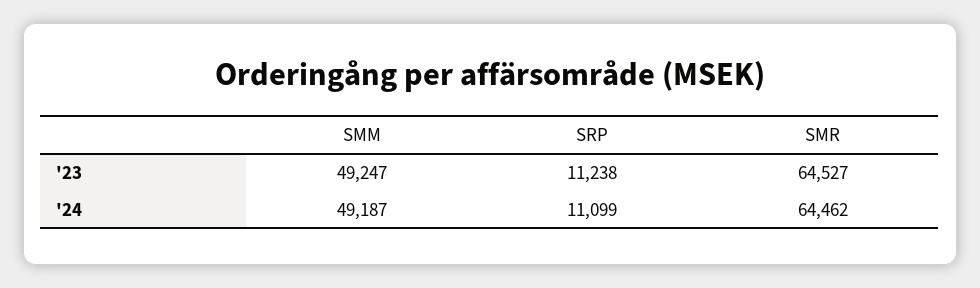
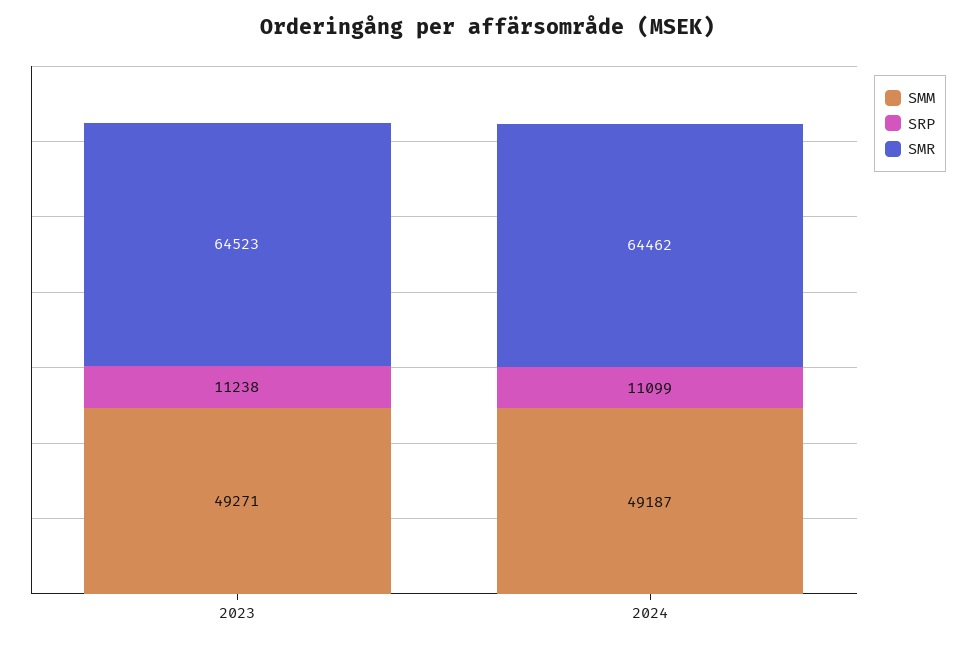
SMM, '23: 49247 -> 49271
SMR, '23: 64527 -> 64523

